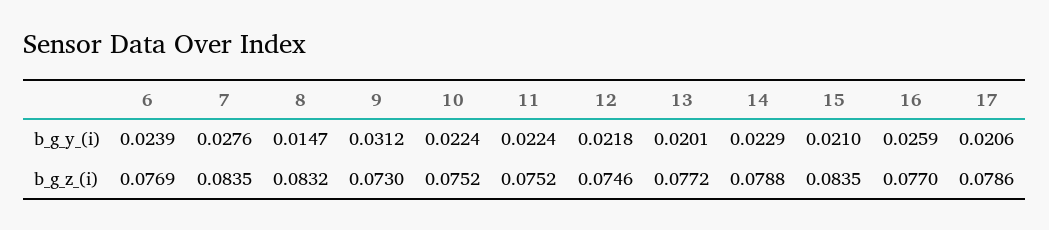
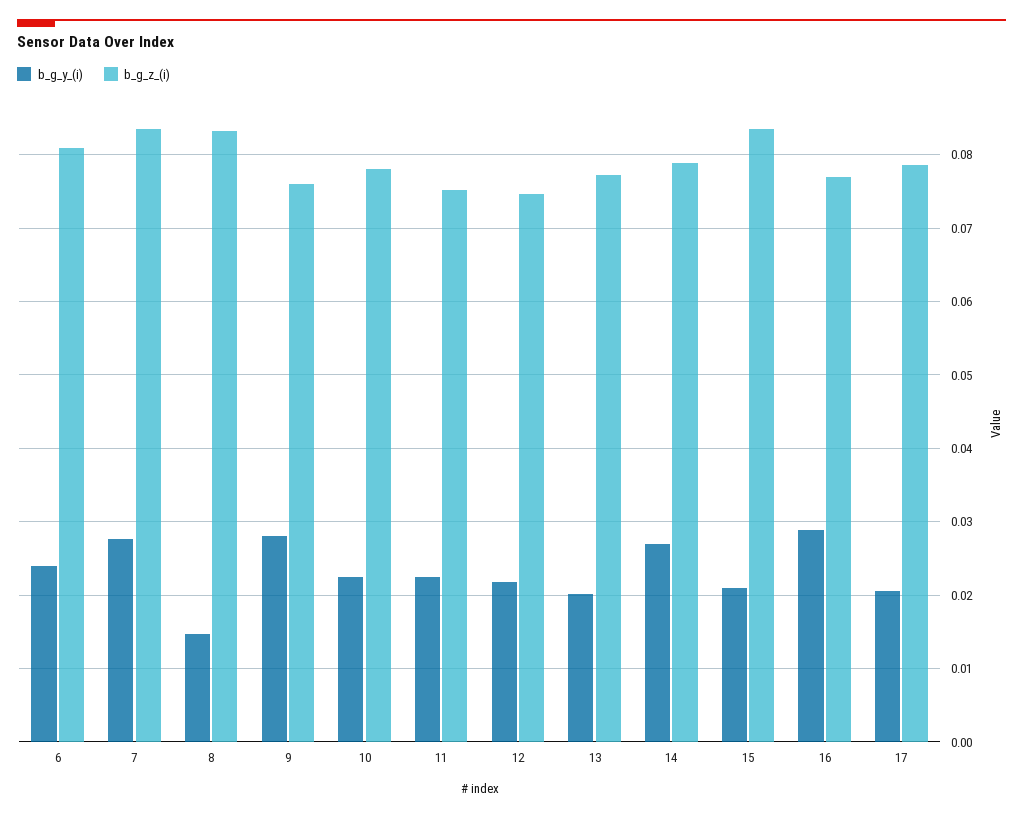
b_g_y_(i), 9: 0.0312 -> 0.028
b_g_y_(i), 14: 0.0229 -> 0.027
b_g_y_(i), 16: 0.0259 -> 0.029
b_g_z_(i), 6: 0.0769 -> 0.081
b_g_z_(i), 9: 0.073 -> 0.076
b_g_z_(i), 10: 0.0752 -> 0.078

